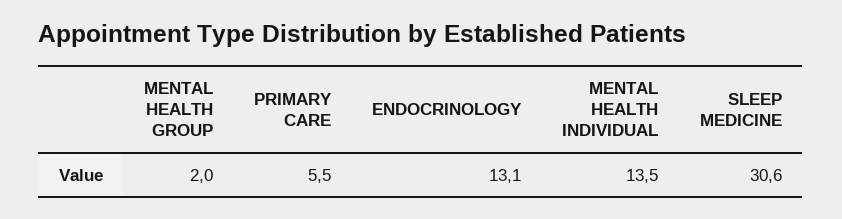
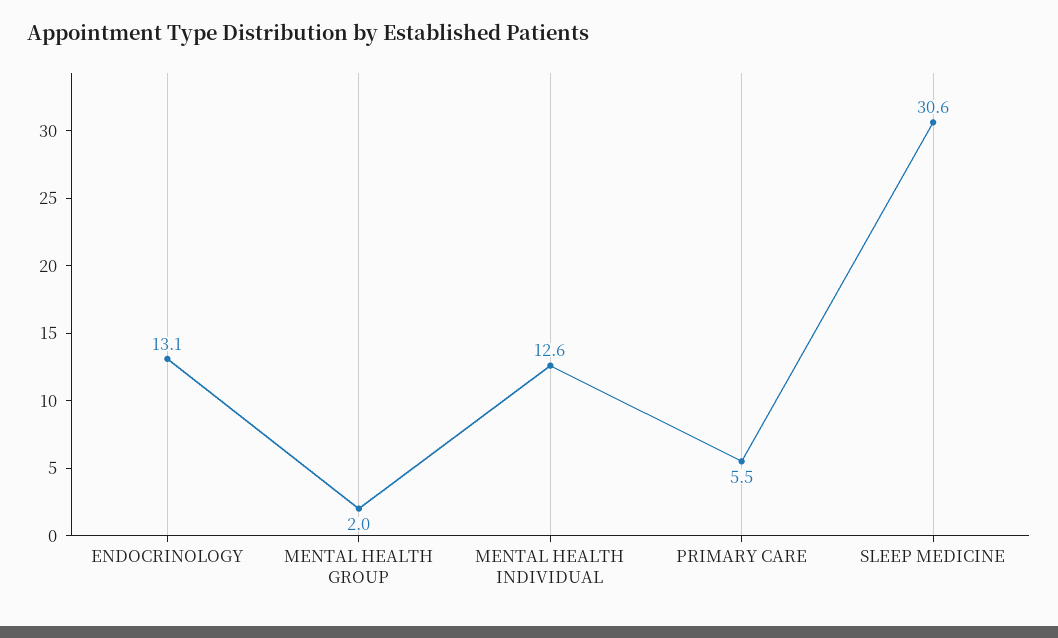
MENTAL HEALTH INDIVIDUAL: 13.5 -> 12.6

